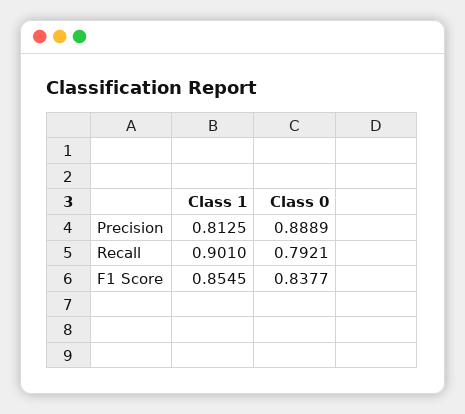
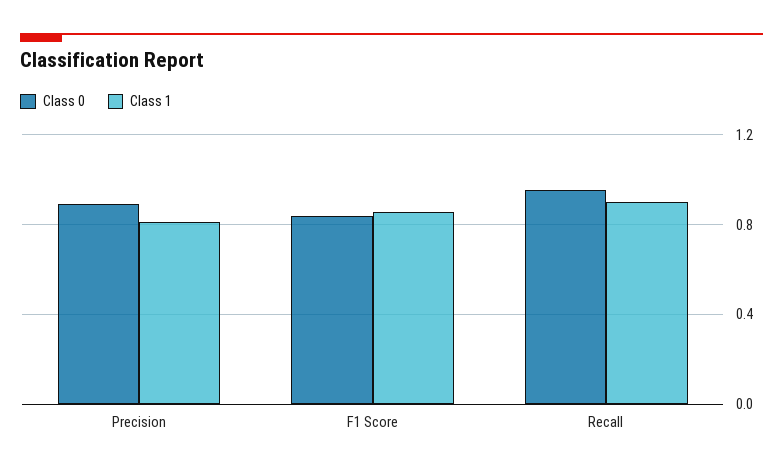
Class 0, Recall: 0.7921 -> 0.95

